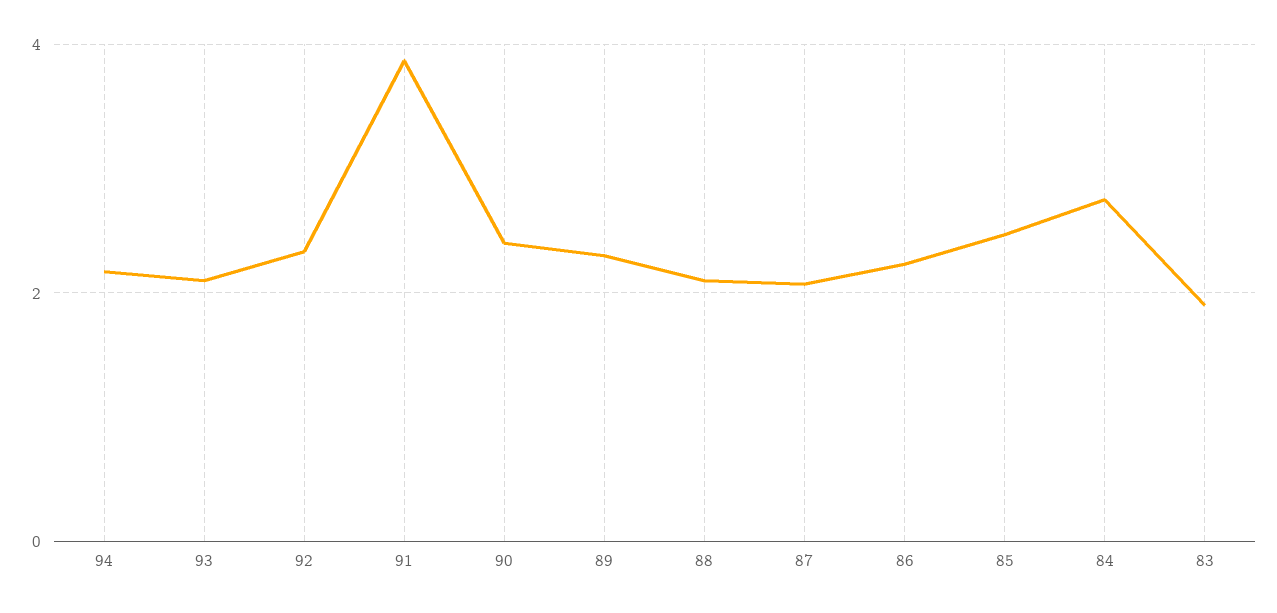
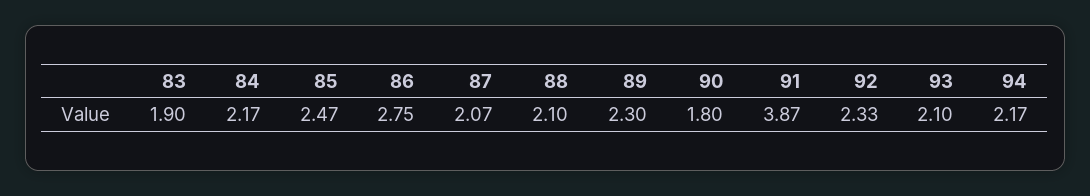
90: 2.4 -> 1.8
86: 2.2 -> 2.75
84: 2.8 -> 2.17

